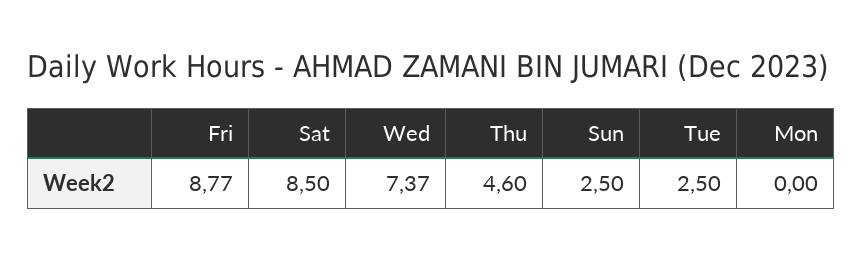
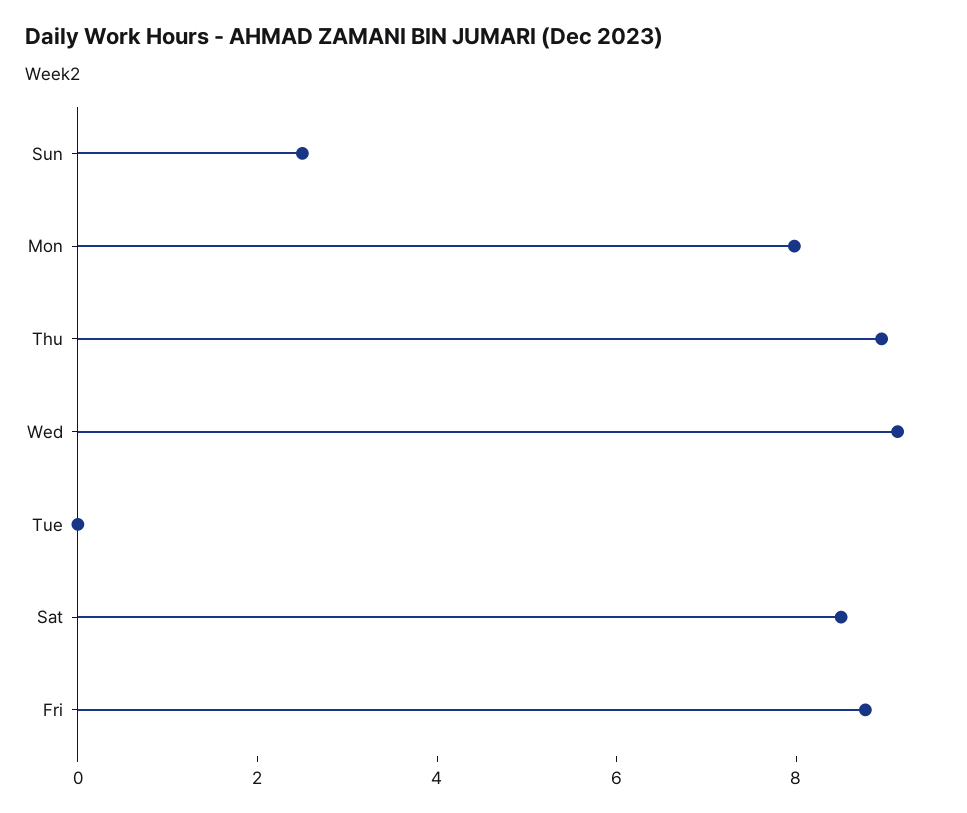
Wed: 7.37 -> 9
Thu: 4.6 -> 9
Tue: 2.5 -> 0
Mon: 0 -> 8

